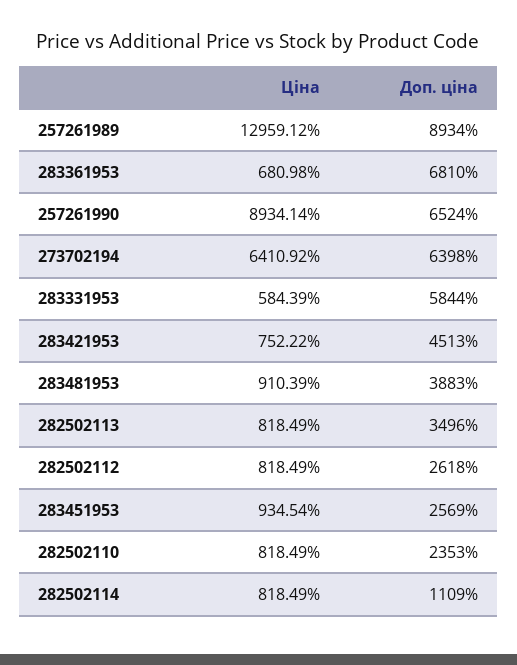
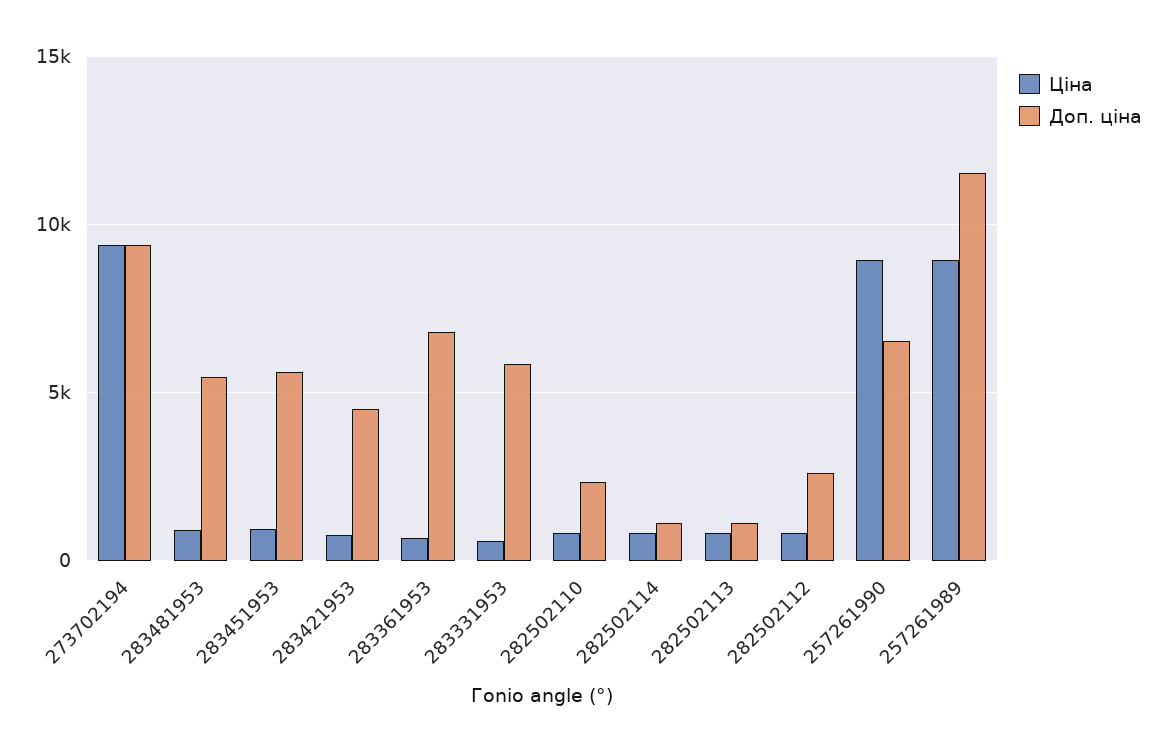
Ціна, 257261989: 12959.12 -> 9000
Доп. ціна, 257261989: 8934 -> 11500
Ціна, 273702194: 6410.92 -> 9500
Доп. ціна, 273702194: 6398 -> 9500
Доп. ціна, 283481953: 3883 -> 5500
Доп. ціна, 282502113: 3496 -> 1000
Доп. ціна, 283451953: 2569 -> 5500

